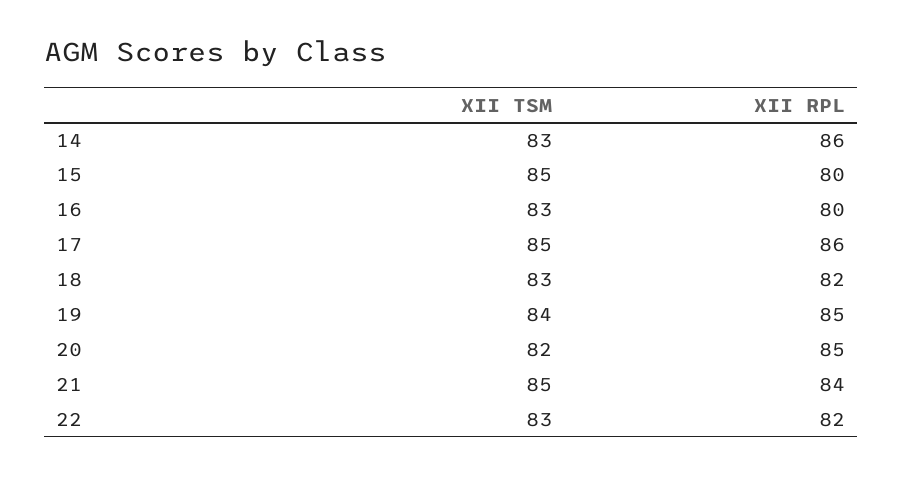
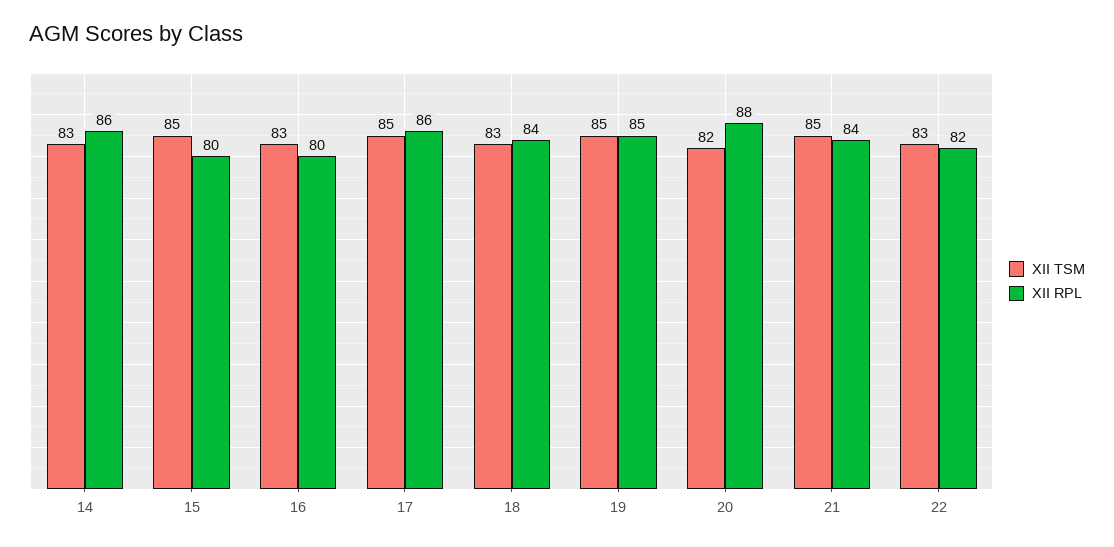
XII RPL, 18: 82 -> 84
XII TSM, 19: 84 -> 85
XII RPL, 20: 85 -> 88

